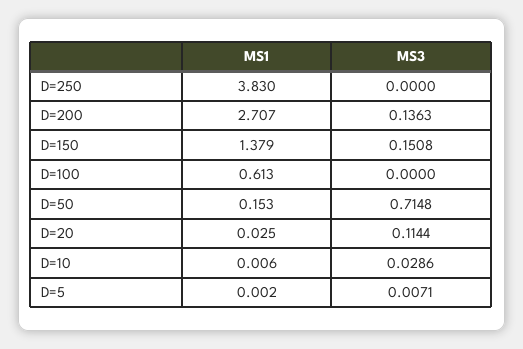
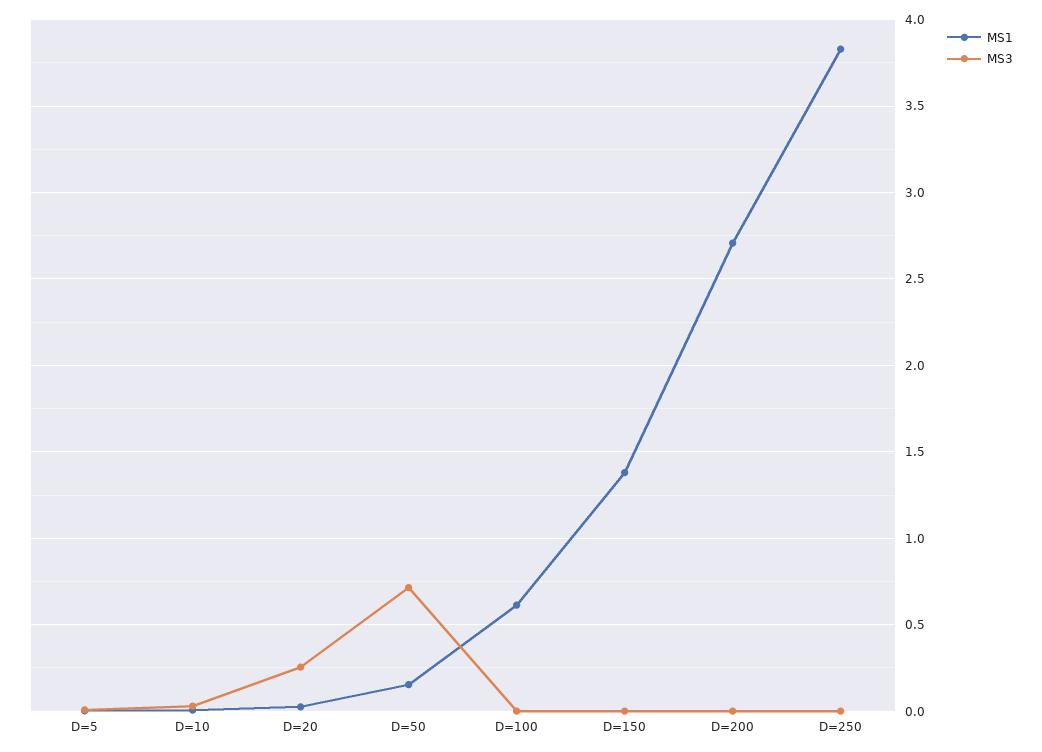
MS3, D=200: 0.1363 -> 0
MS3, D=150: 0.1508 -> 0
MS3, D=20: 0.1144 -> 0.25

